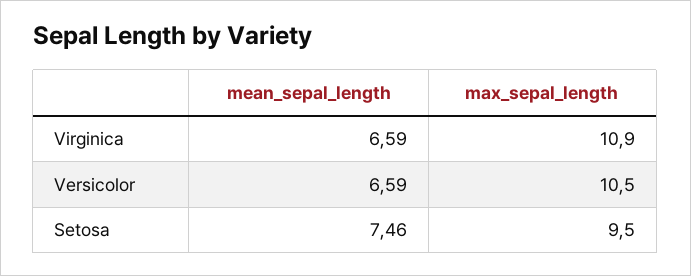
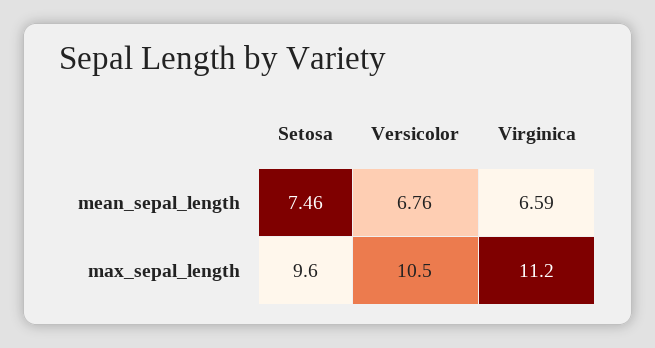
max_sepal_length, Virginica: 10.9 -> 11.2
mean_sepal_length, Versicolor: 6.59 -> 6.76
max_sepal_length, Setosa: 9.5 -> 9.6

